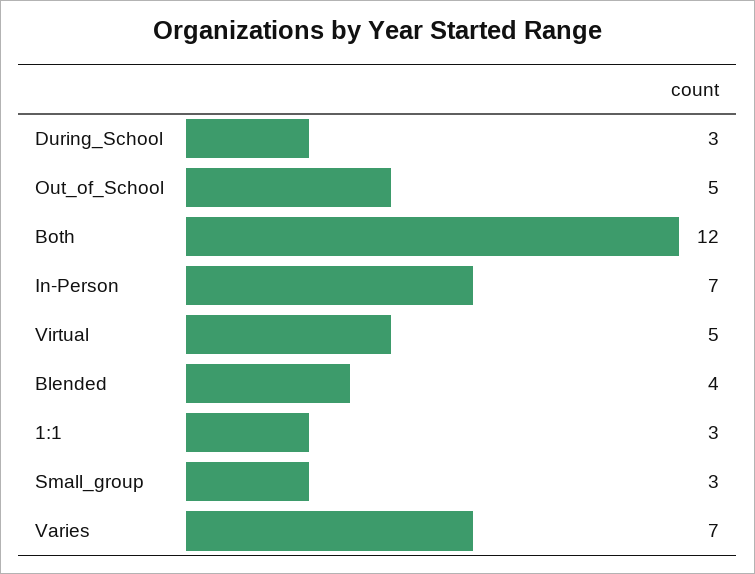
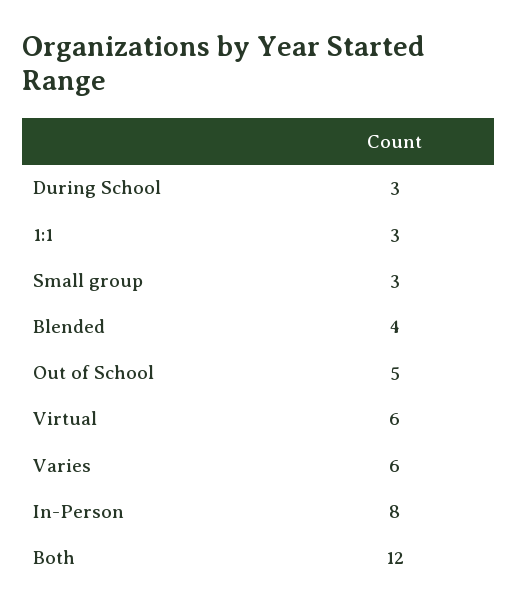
In-Person: 7 -> 8
Virtual: 5 -> 6
Varies: 7 -> 6

